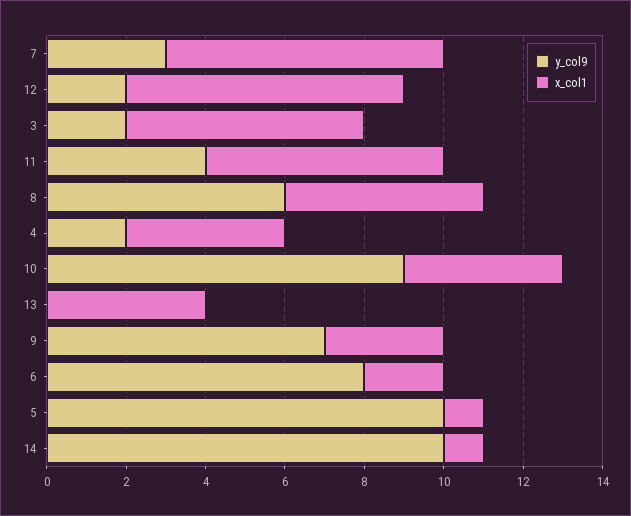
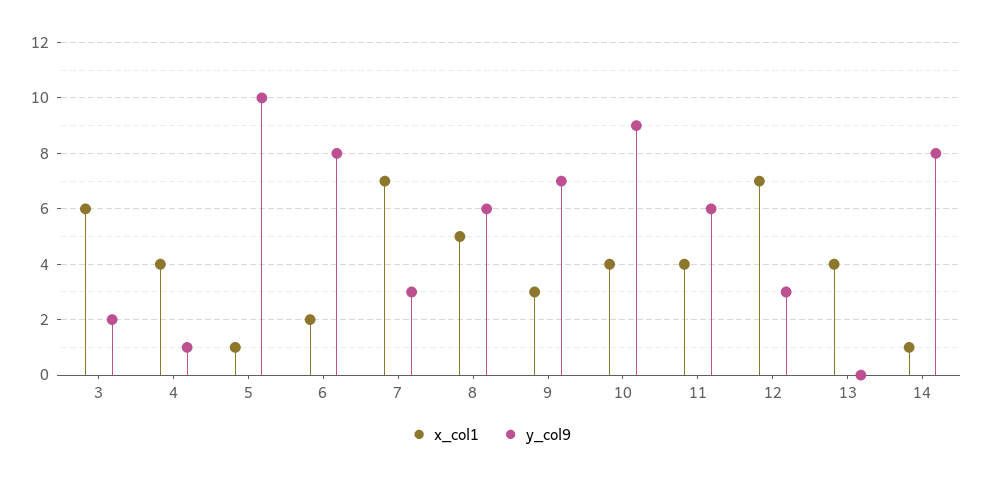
y_col9, 12: 2 -> 3
y_col9, 11: 4 -> 6
x_col1, 11: 6 -> 4
y_col9, 4: 2 -> 1
y_col9, 14: 10 -> 8

